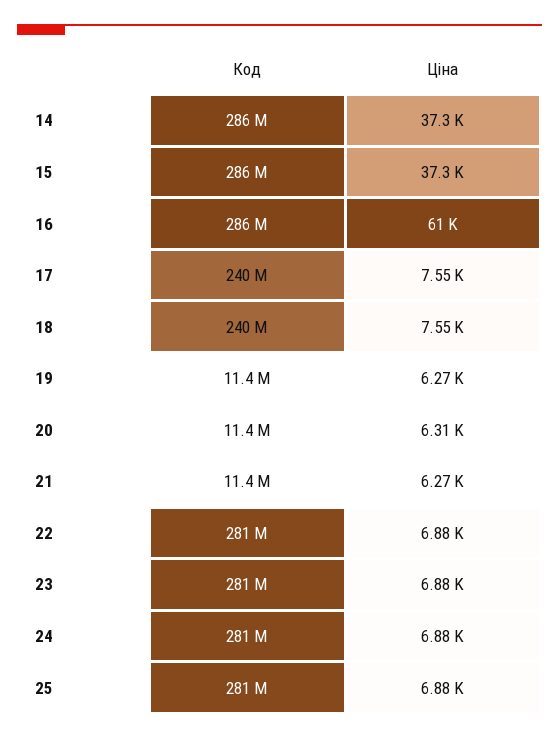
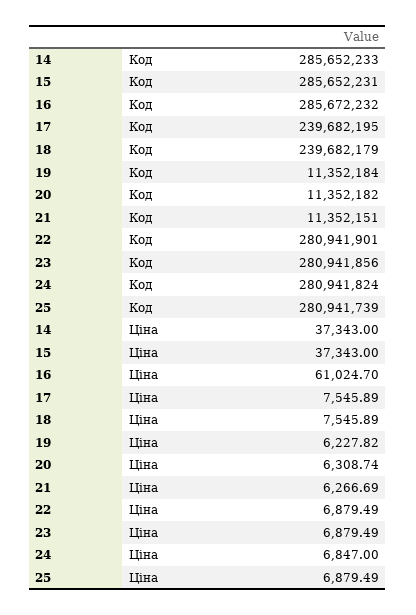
Ціна, 19: 6270 -> 6227.82
Ціна, 24: 6880 -> 6847

